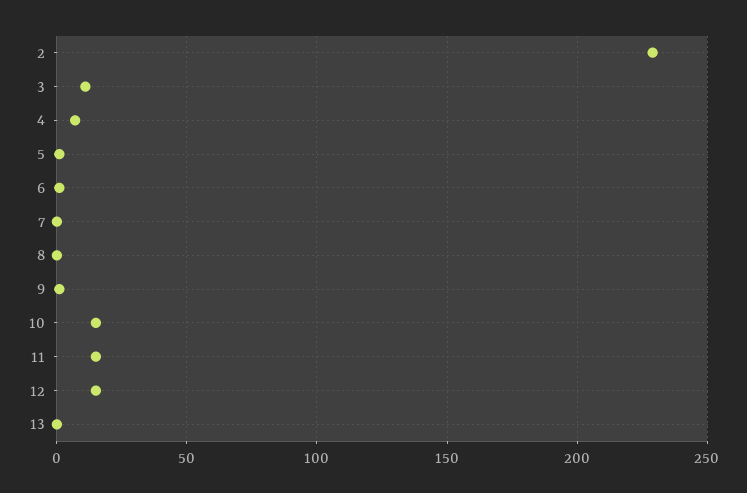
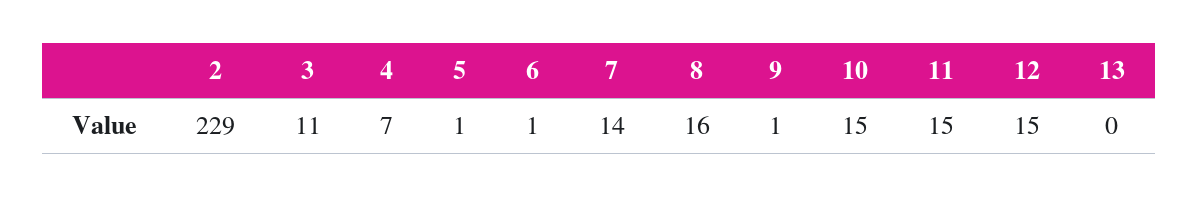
7: 0 -> 14
8: 0 -> 16

